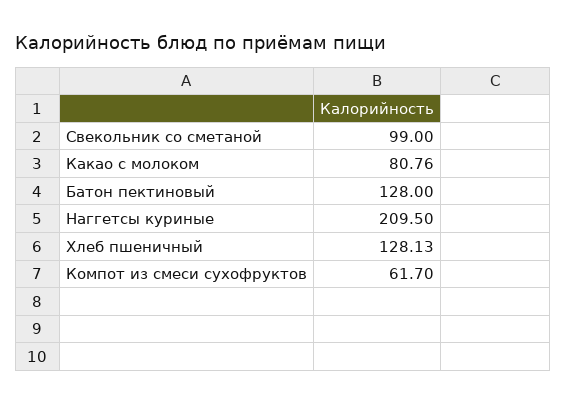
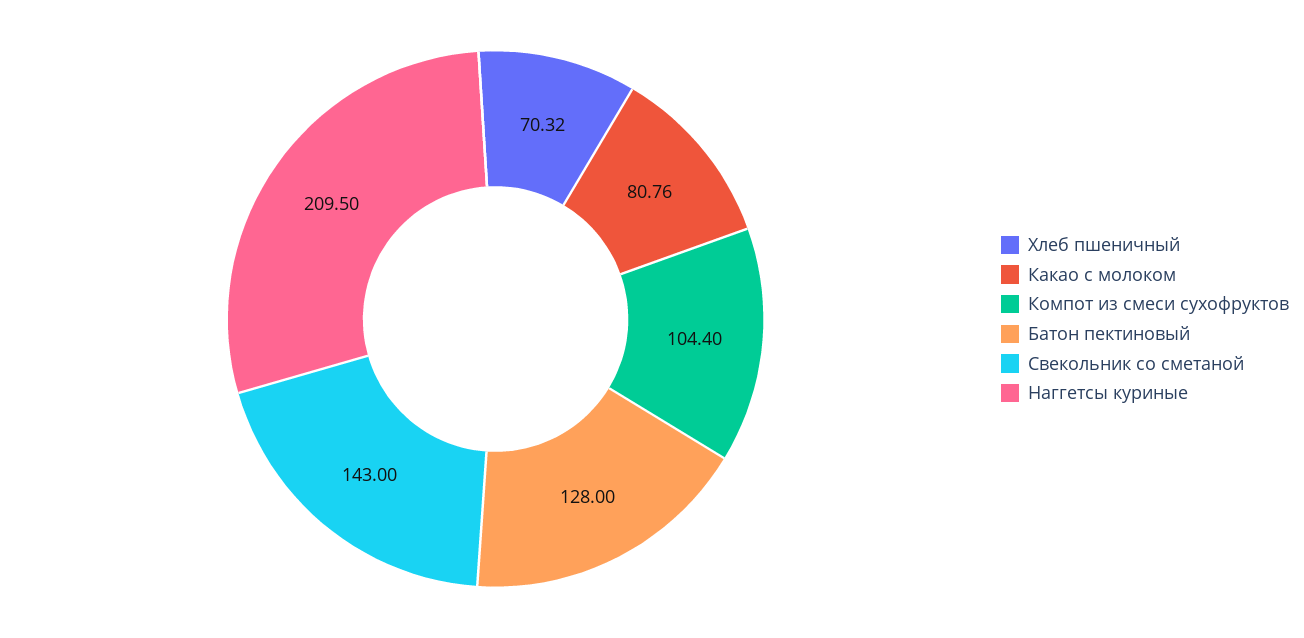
Свекольник со сметаной: 99 -> 143
Хлеб пшеничный: 128.13 -> 70.32
Компот из смеси сухофруктов: 61.7 -> 104.4

